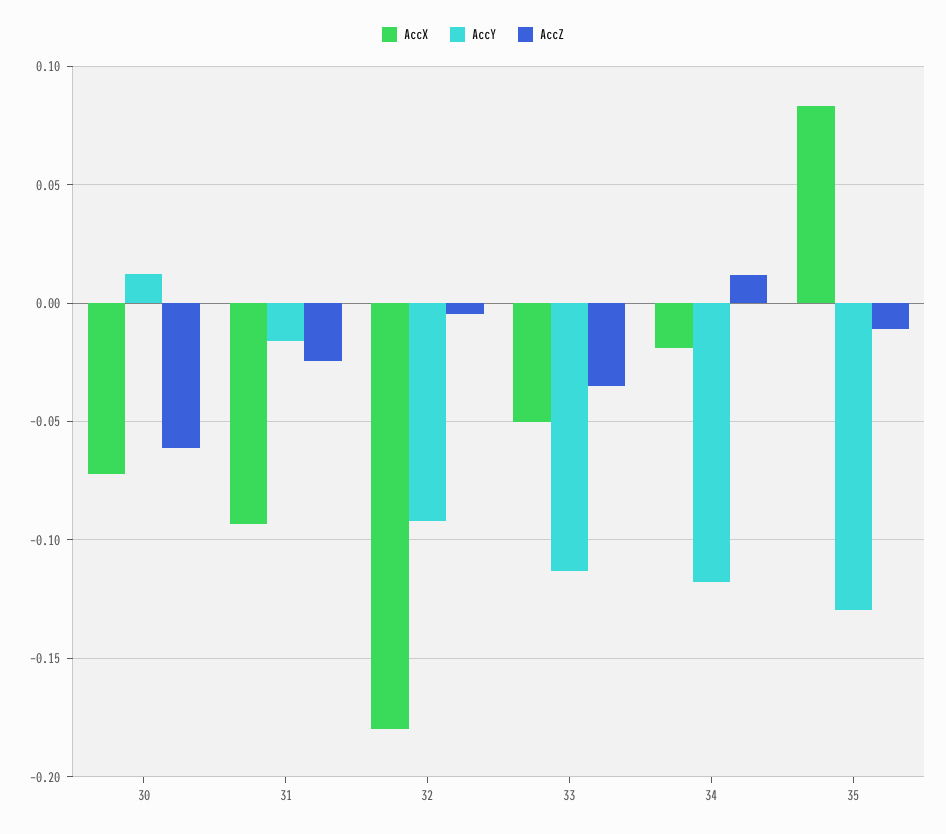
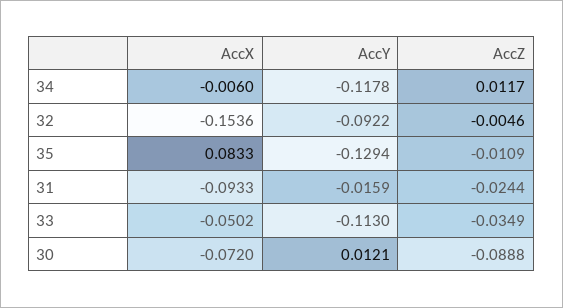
AccZ, 30: -0.06 -> -0.0888
AccX, 32: -0.18 -> -0.1536
AccX, 34: -0.02 -> -0.006

